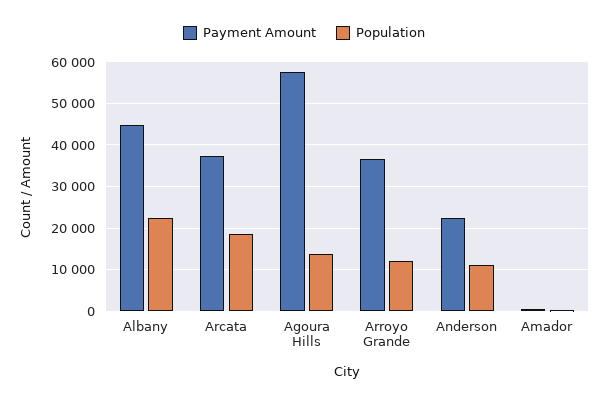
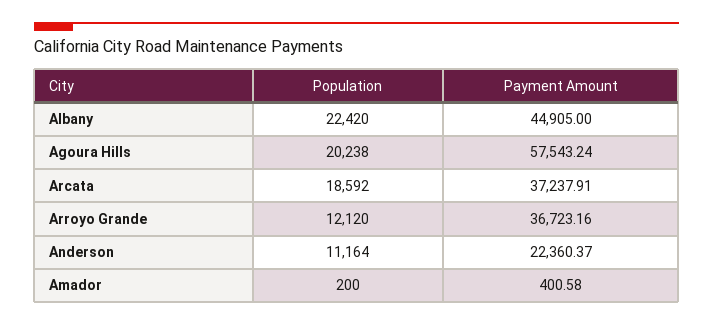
Population, Agoura Hills: 14000 -> 20238

